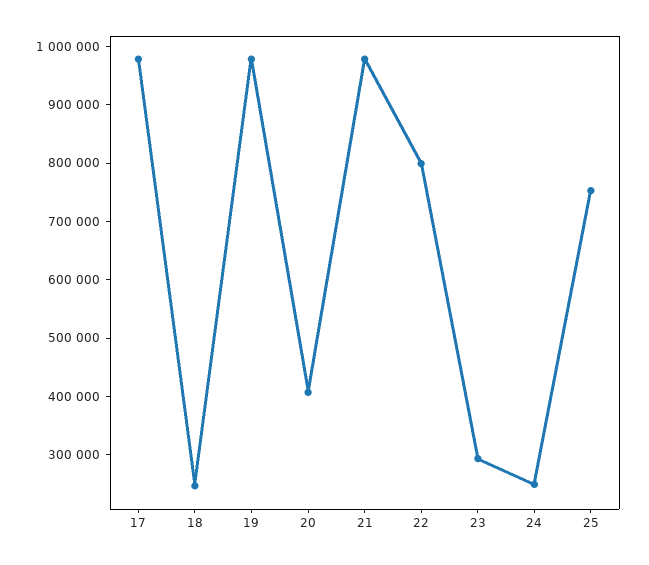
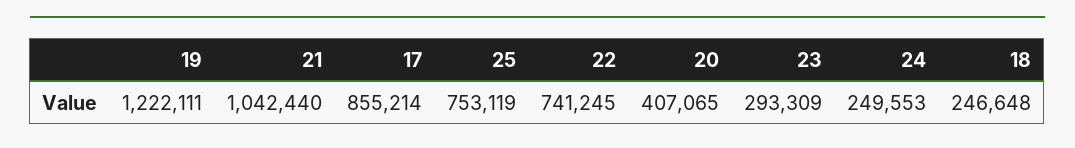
17: 980000 -> 855214
19: 980000 -> 1222111
21: 980000 -> 1042440
22: 800000 -> 741245

